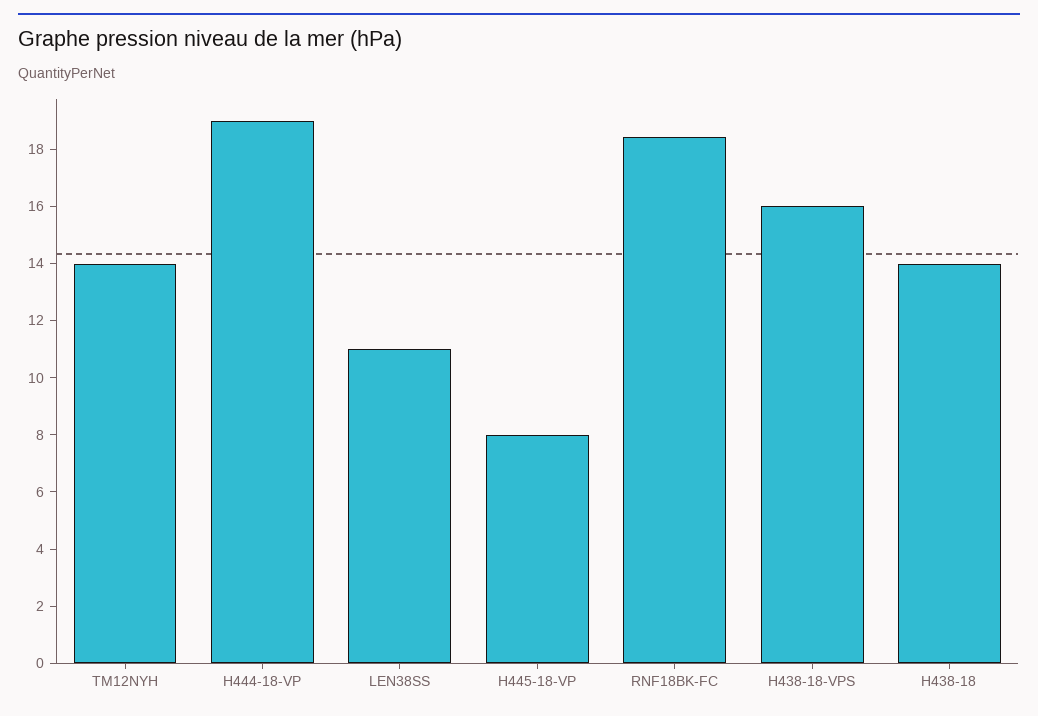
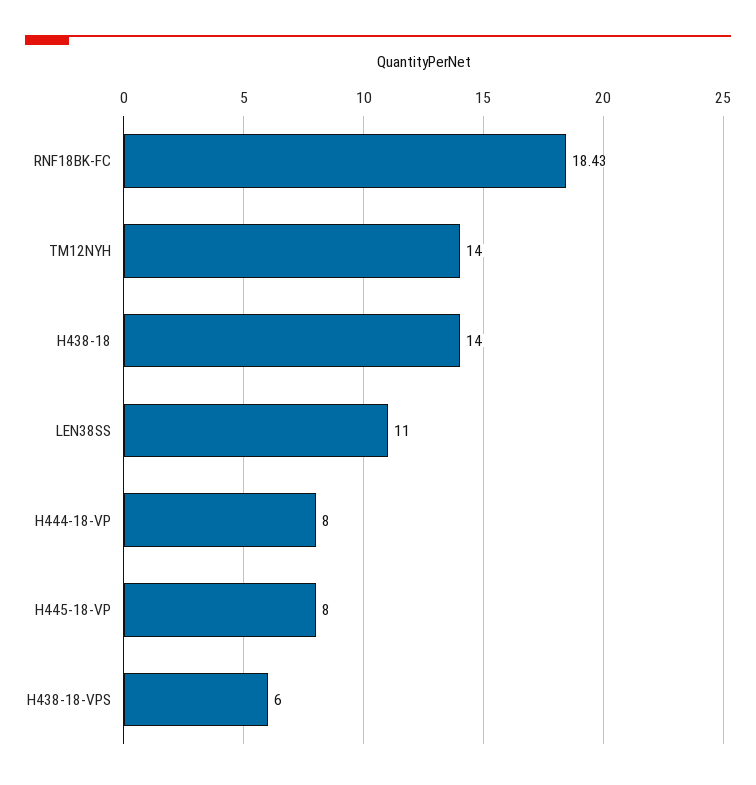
H444-18-VP: 19 -> 8
H438-18-VPS: 16 -> 6

